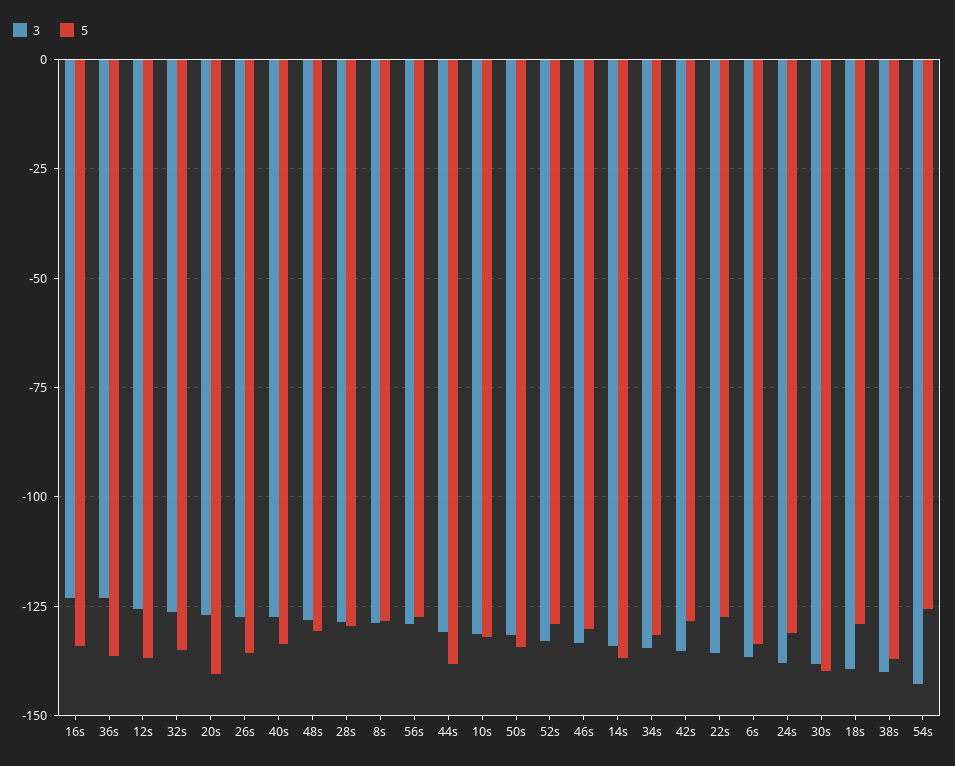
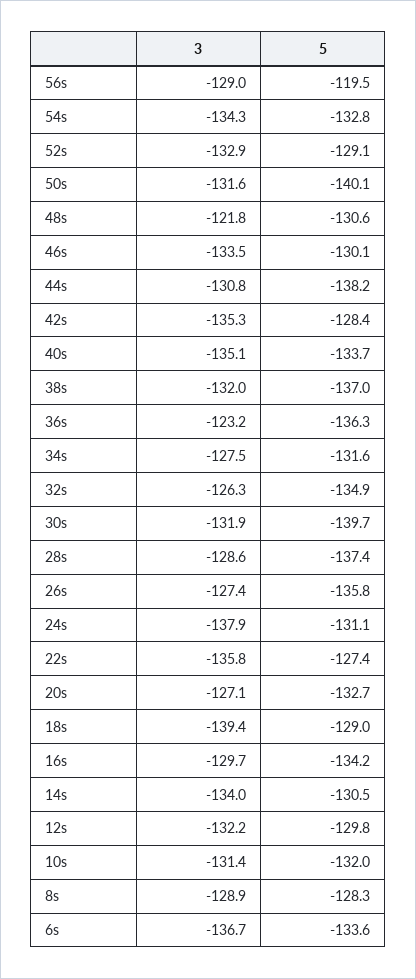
3, 16s: -122.5 -> -129.7
3, 12s: -125 -> -132.2
5, 12s: -137.5 -> -129.8
5, 20s: -140 -> -132.7
3, 40s: -127.5 -> -135.1
3, 48s: -127.5 -> -121.8
5, 28s: -130 -> -137.4
5, 56s: -127.5 -> -119.5
5, 50s: -135 -> -140.1
5, 14s: -137.5 -> -130.5
3, 34s: -135 -> -127.5
3, 30s: -137.5 -> -131.9
3, 38s: -140 -> -132
3, 54s: -142.5 -> -134.3
5, 54s: -125 -> -132.8

